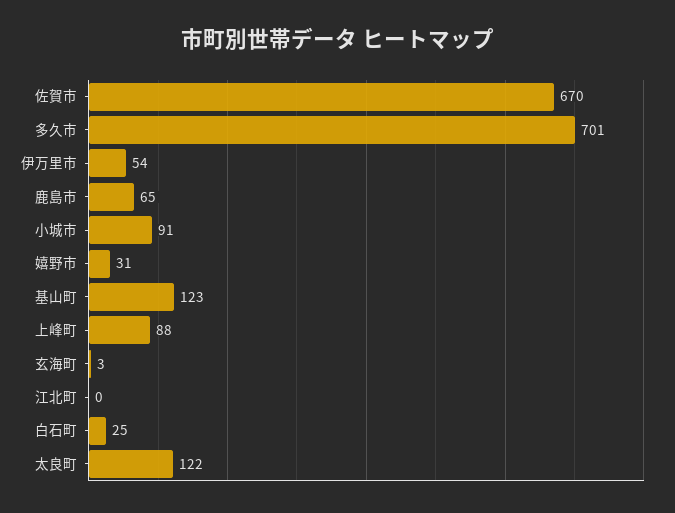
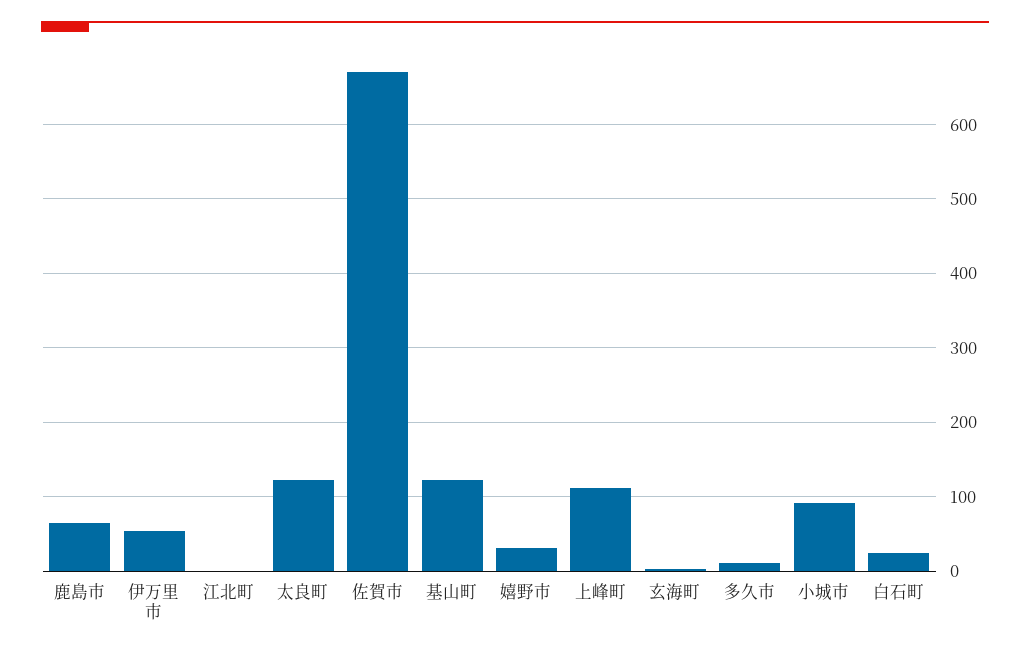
多久市: 701 -> 10
上峰町: 88 -> 110

